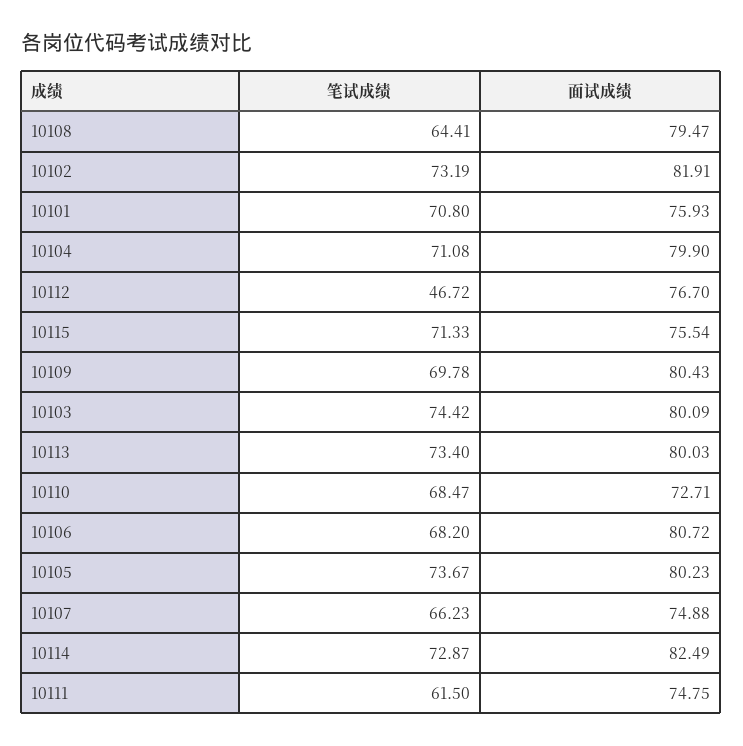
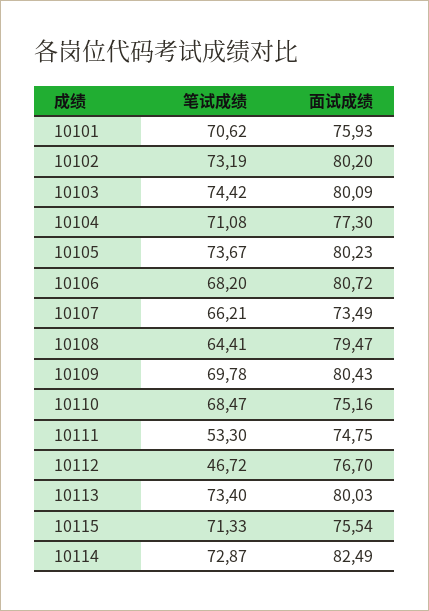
面试成绩, 10102: 81.91 -> 80.2
笔试成绩, 10101: 70.8 -> 70.62
面试成绩, 10104: 79.9 -> 77.3
面试成绩, 10110: 72.71 -> 75.16
笔试成绩, 10107: 66.23 -> 66.21
面试成绩, 10107: 74.88 -> 73.49
笔试成绩, 10111: 61.5 -> 53.3

